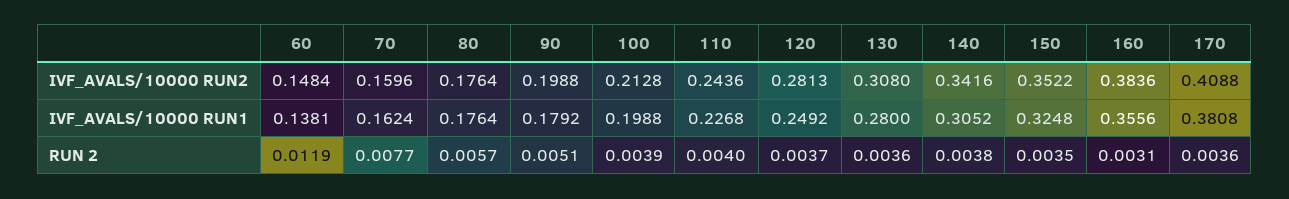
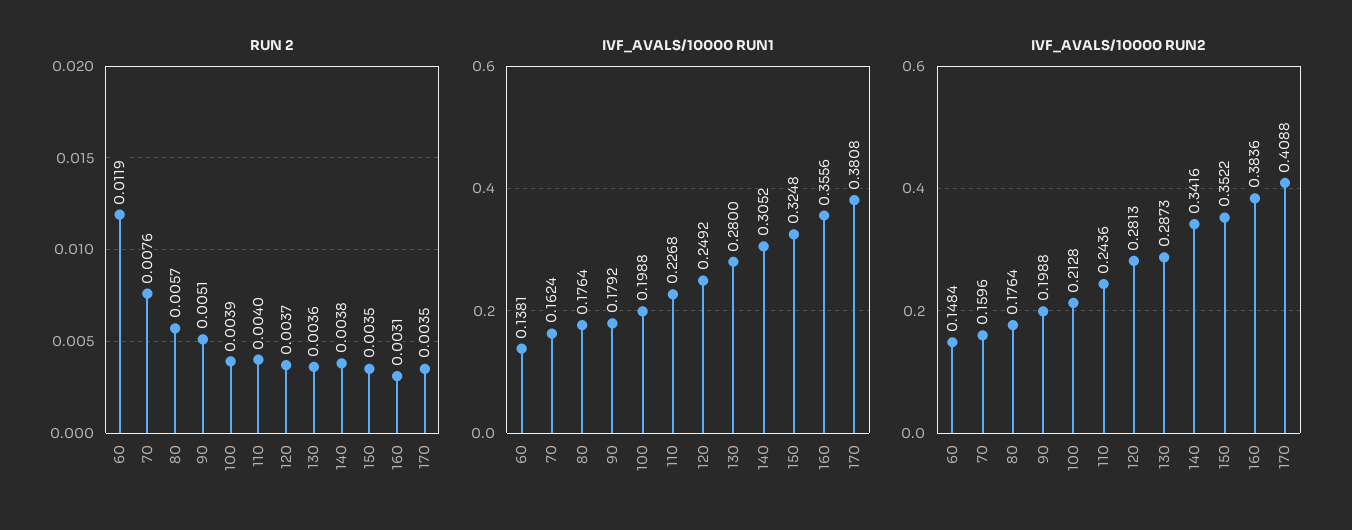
IVF_AVALS/10000 RUN2, 130: 0.308 -> 0.2873
RUN 2, 70: 0.0077 -> 0.0076
RUN 2, 170: 0.0036 -> 0.0035

